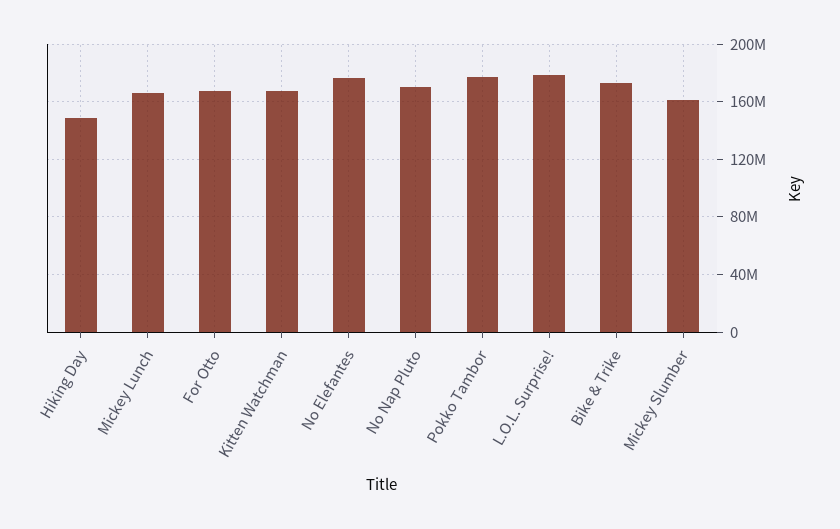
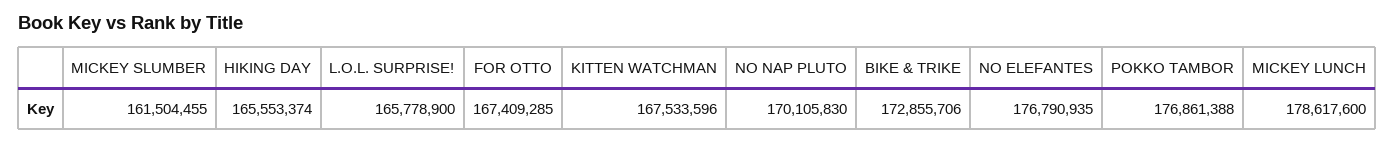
Hiking Day: 150000000 -> 165553374
Mickey Lunch: 165000000 -> 178617600
L.O.L. Surprise!: 180000000 -> 165778900

